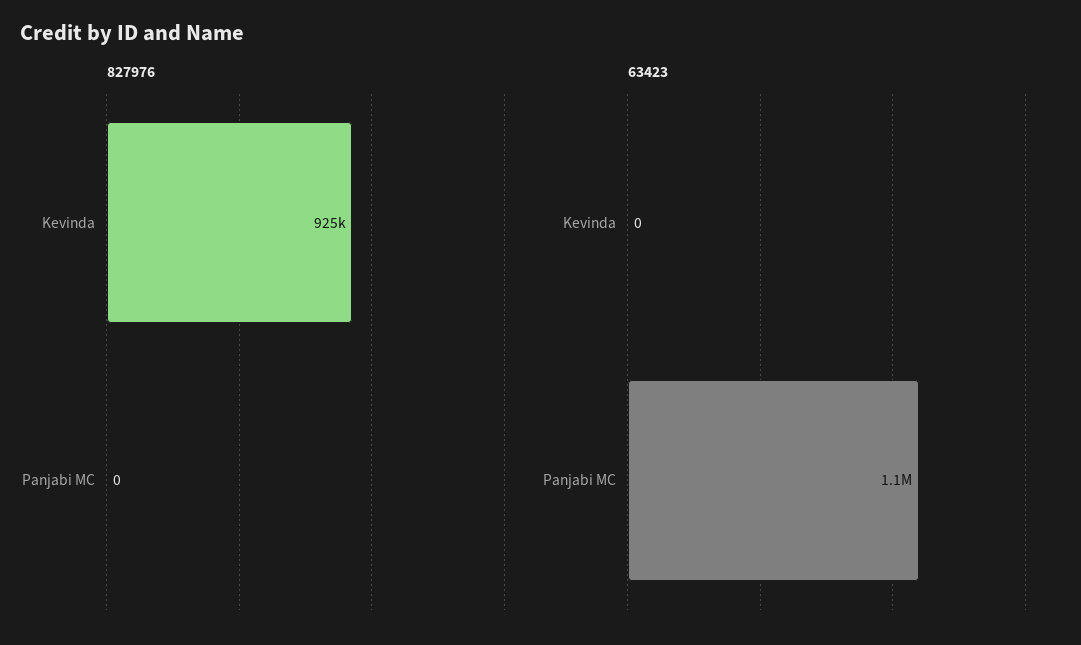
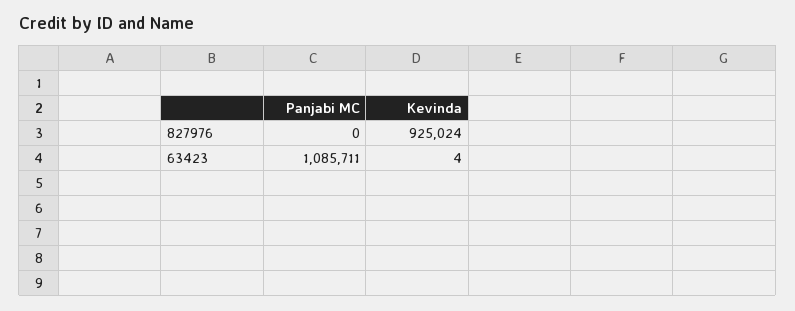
63423, Kevinda: 0 -> 4

